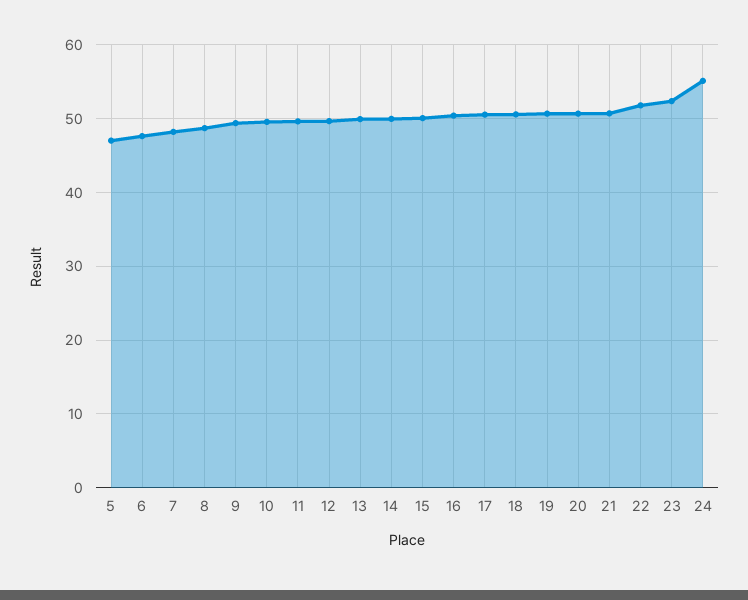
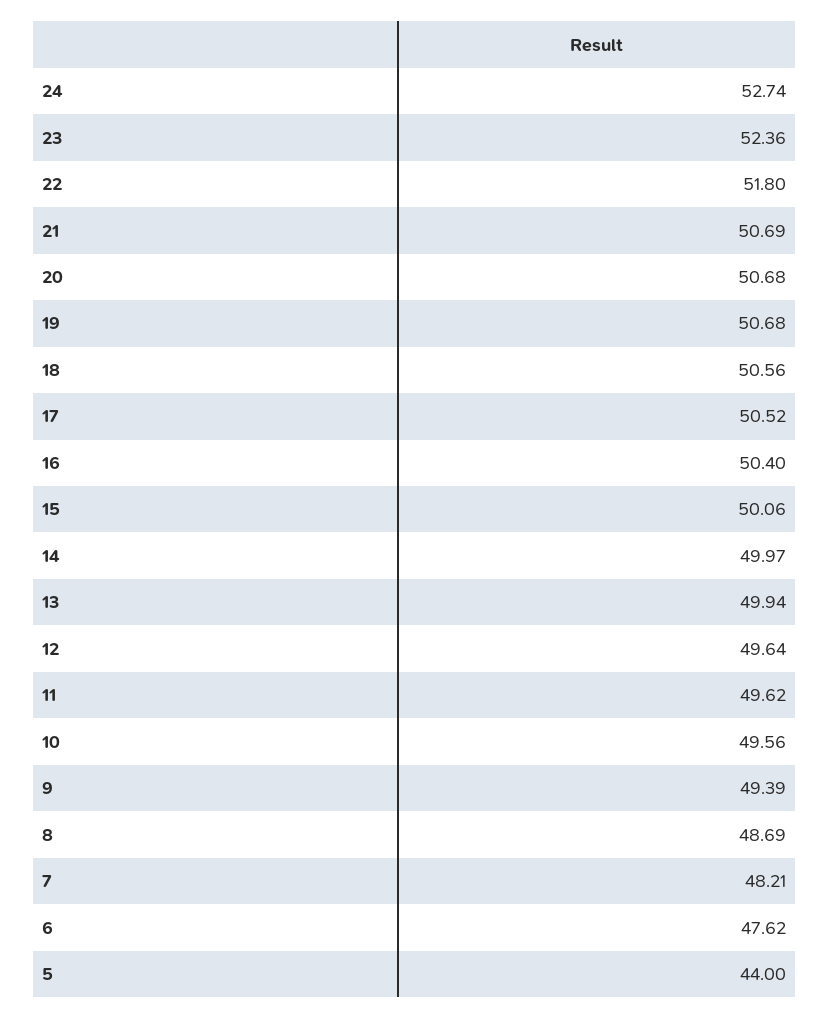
5: 47 -> 44
24: 55 -> 52.74

